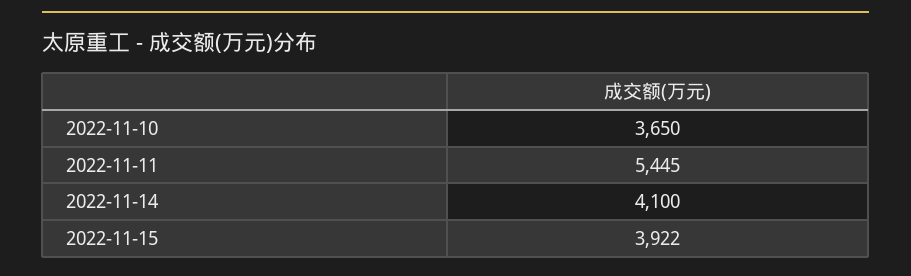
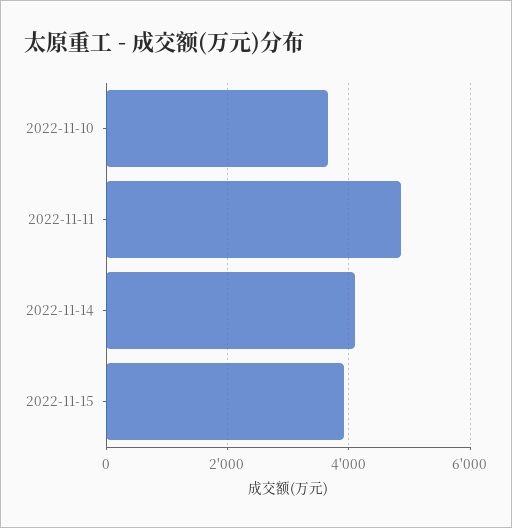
2022-11-11: 5445 -> 4800

